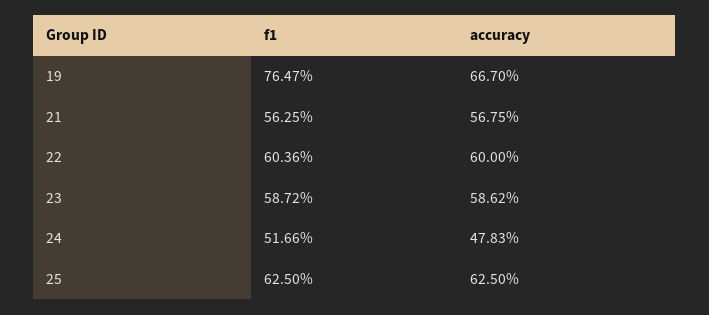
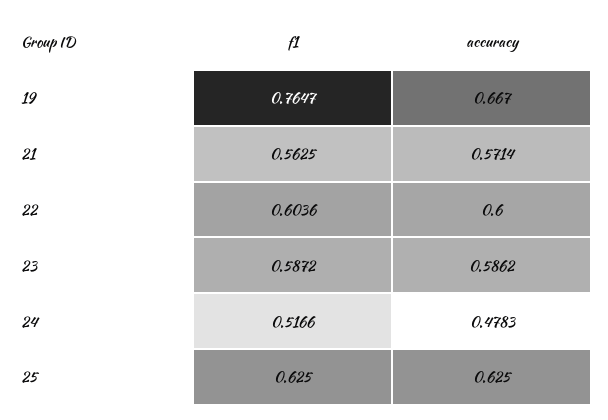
accuracy, 21: 0.5675 -> 0.5714

